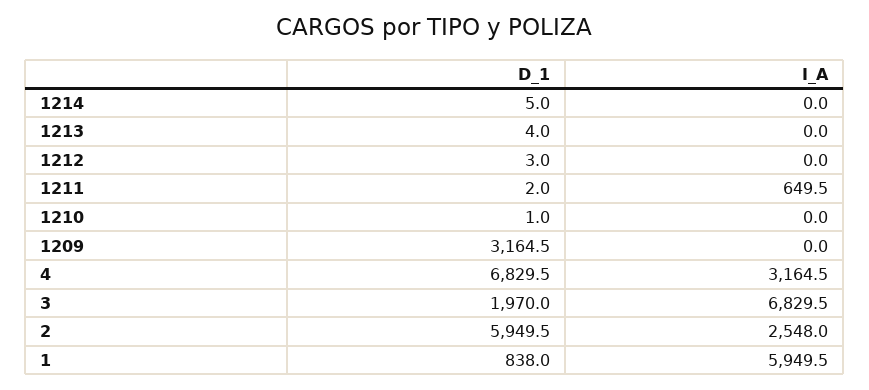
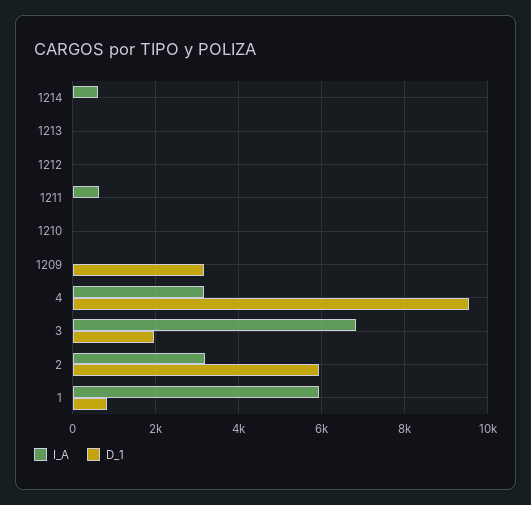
I_A, 1214: 0 -> 600
D_1, 4: 6829.5 -> 9600
I_A, 2: 2548 -> 3200

